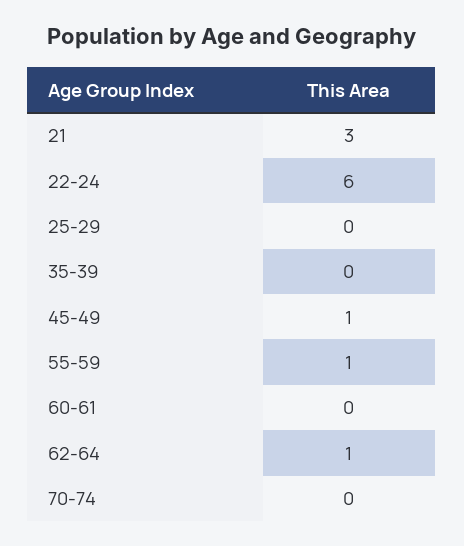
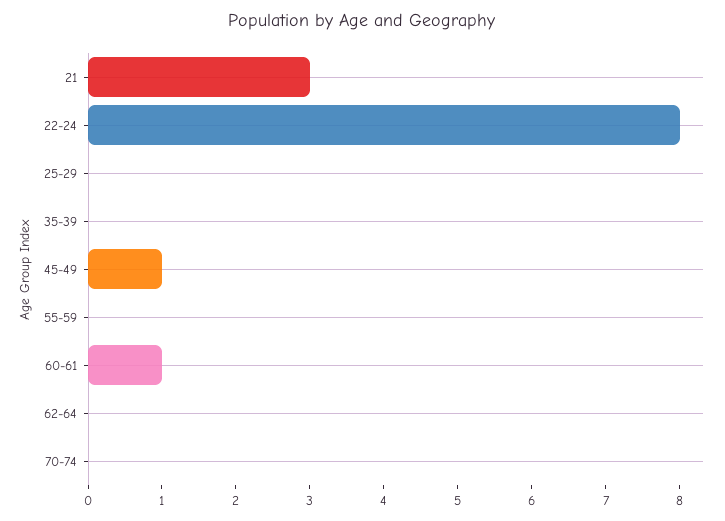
22-24: 6 -> 8
55-59: 1 -> 0
60-61: 0 -> 1
62-64: 1 -> 0

